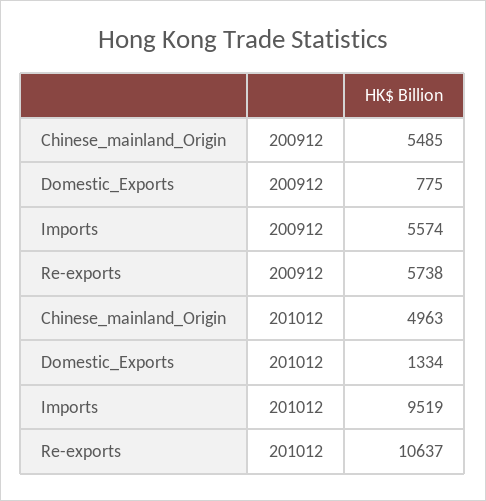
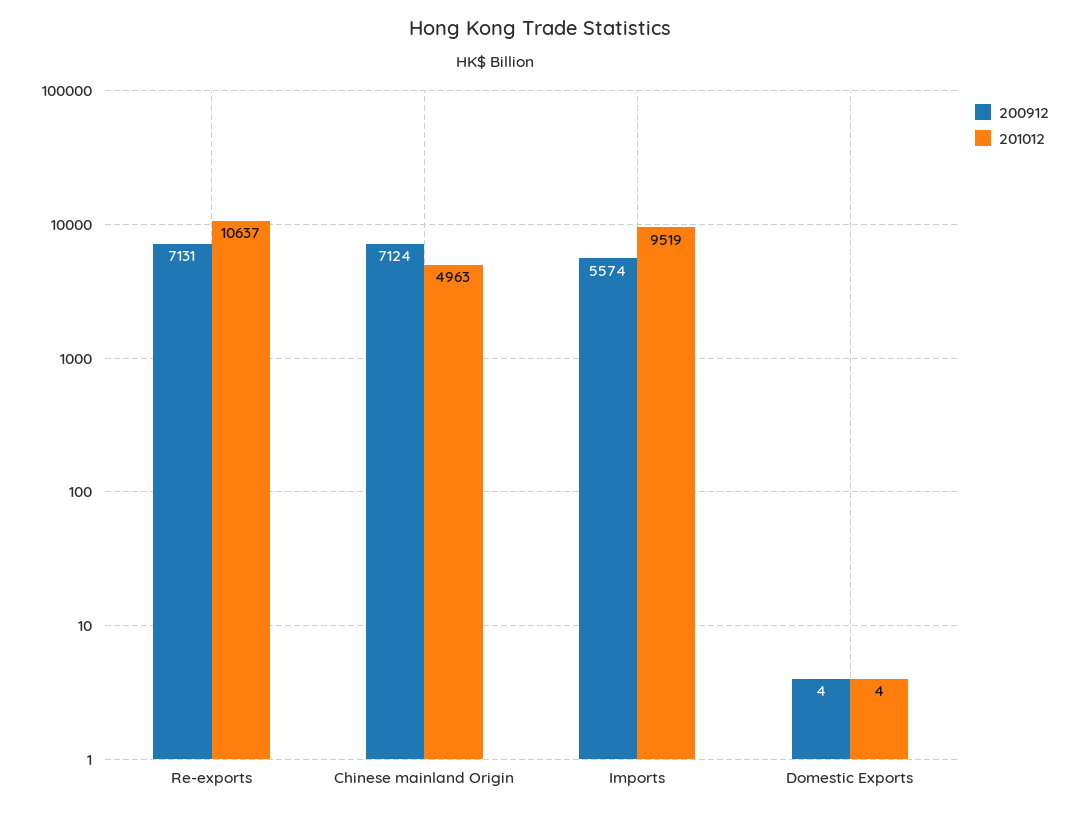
200912, Chinese_mainland_Origin: 5485 -> 7124
200912, Domestic_Exports: 775 -> 4
200912, Re-exports: 5738 -> 7131
201012, Domestic_Exports: 1334 -> 4

